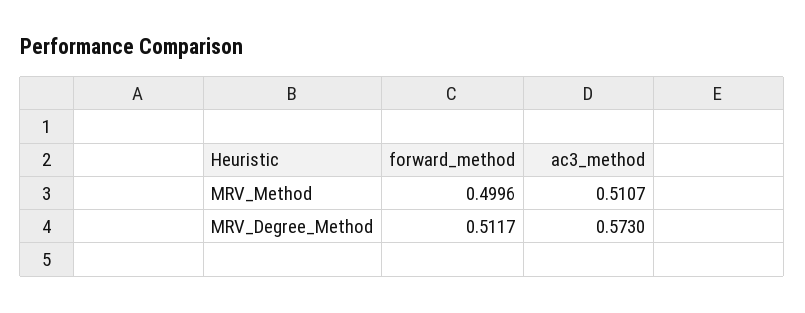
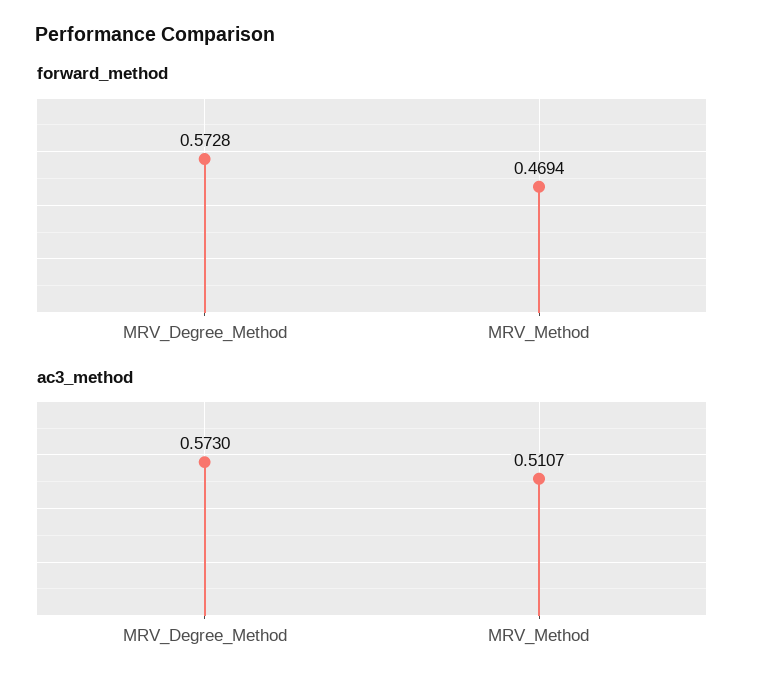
forward_method, MRV_Method: 0.4996 -> 0.4694
forward_method, MRV_Degree_Method: 0.5117 -> 0.5728

